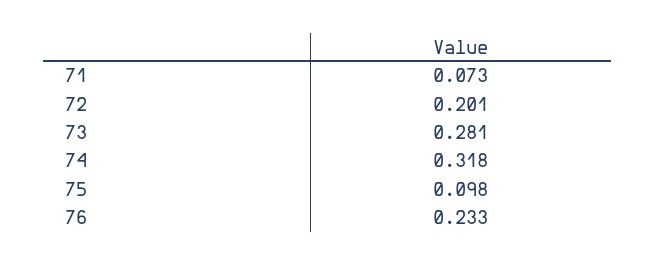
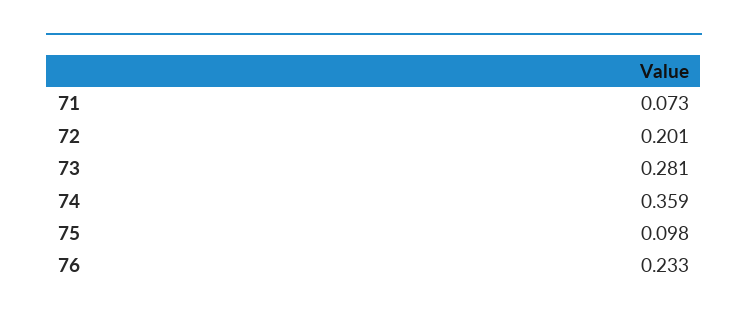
74: 0.318 -> 0.359

